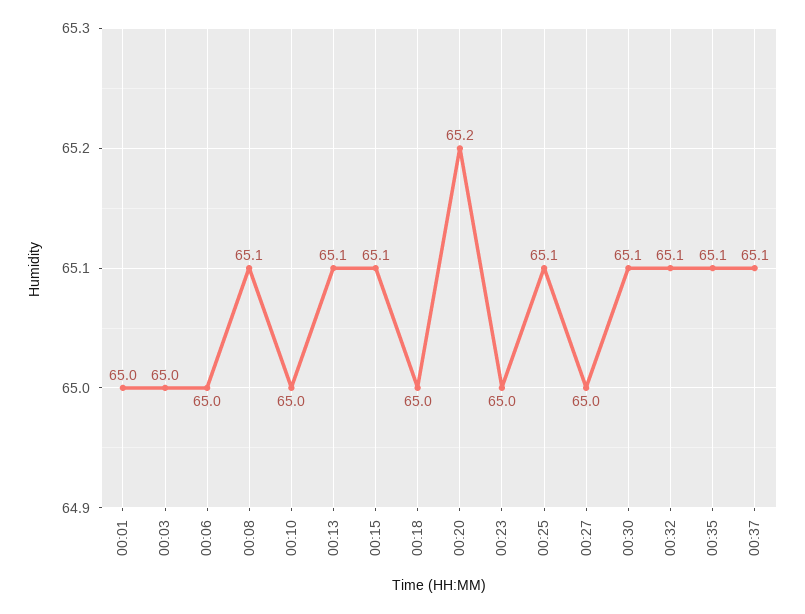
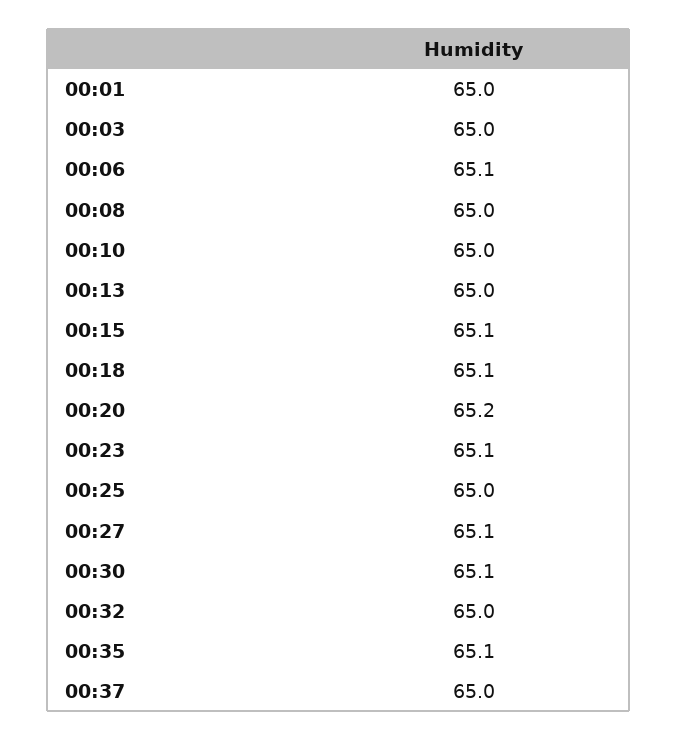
00:06: 65 -> 65.1
00:08: 65.1 -> 65
00:13: 65.1 -> 65
00:18: 65 -> 65.1
00:23: 65 -> 65.1
00:25: 65.1 -> 65
00:27: 65 -> 65.1
00:32: 65.1 -> 65
00:37: 65.1 -> 65

